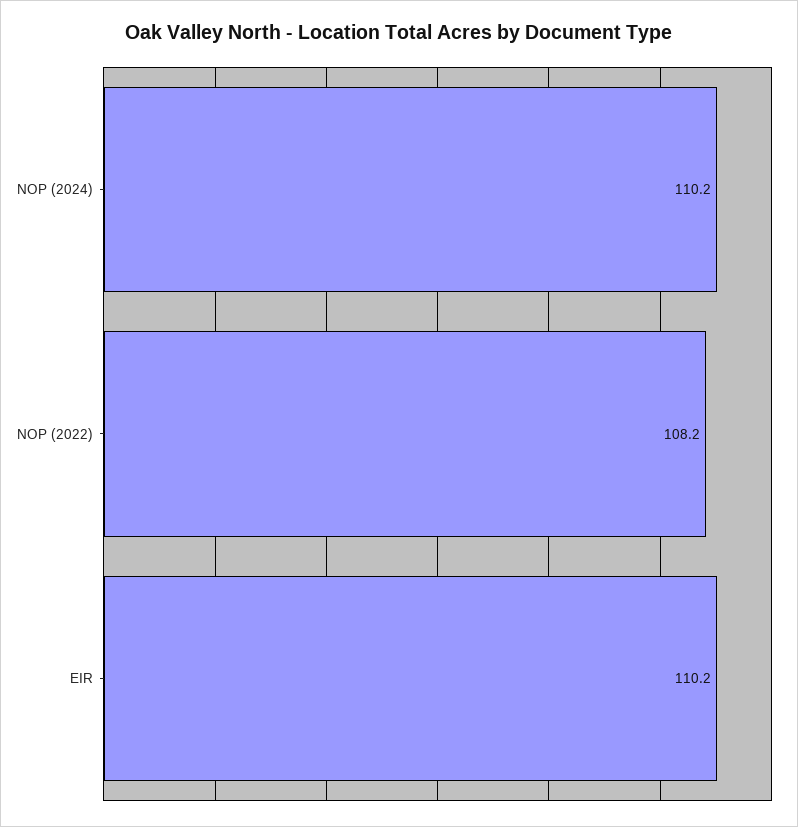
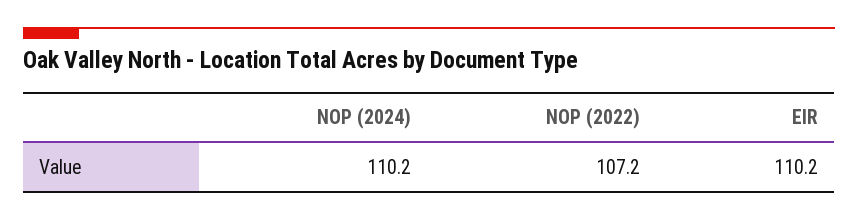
NOP (2022): 108.2 -> 107.2

